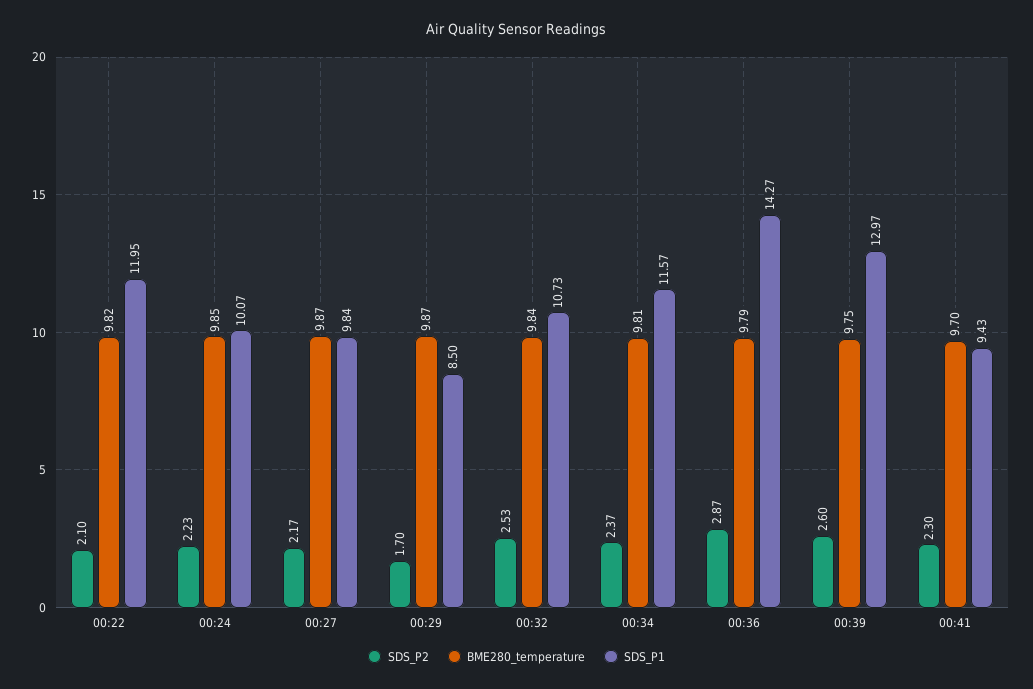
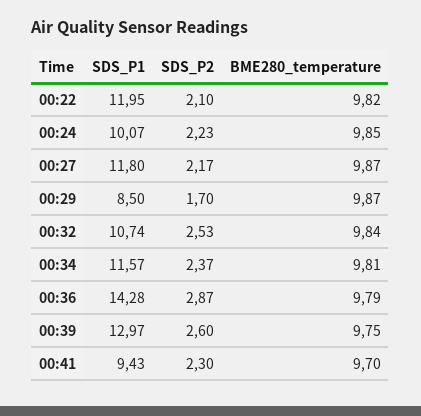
SDS_P1, 00:27: 9.84 -> 11.8
SDS_P1, 00:32: 10.73 -> 10.74
SDS_P1, 00:36: 14.27 -> 14.28

